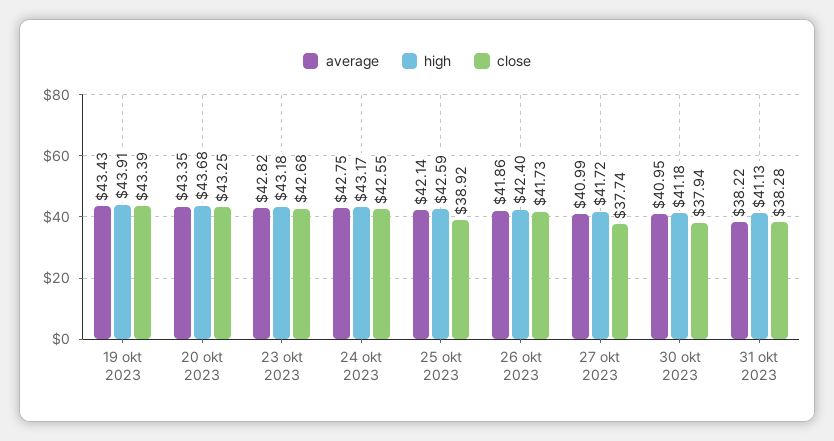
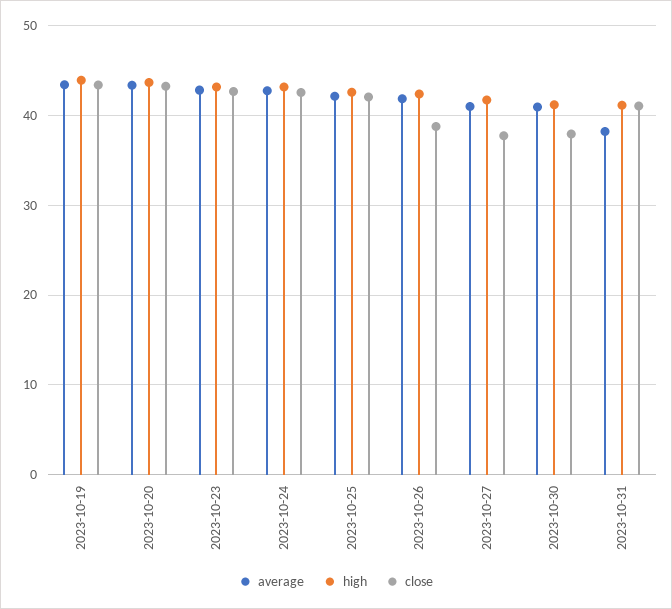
close, 25 okt 2023: 38.92 -> 42
close, 26 okt 2023: 41.73 -> 39
close, 31 okt 2023: 38.28 -> 41

